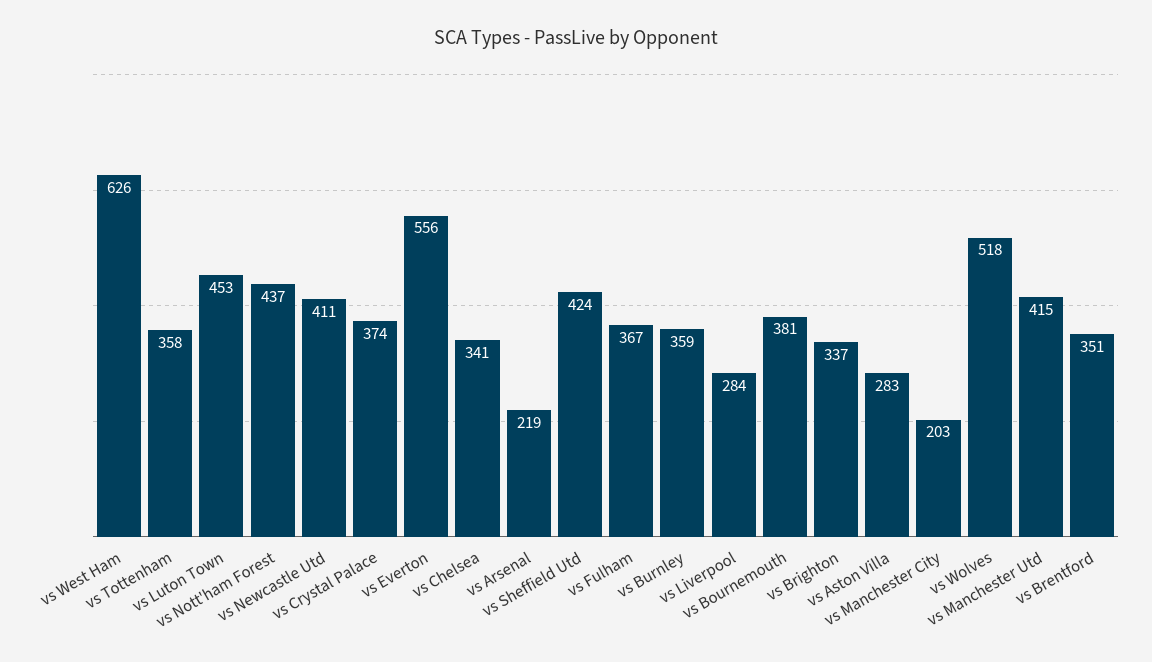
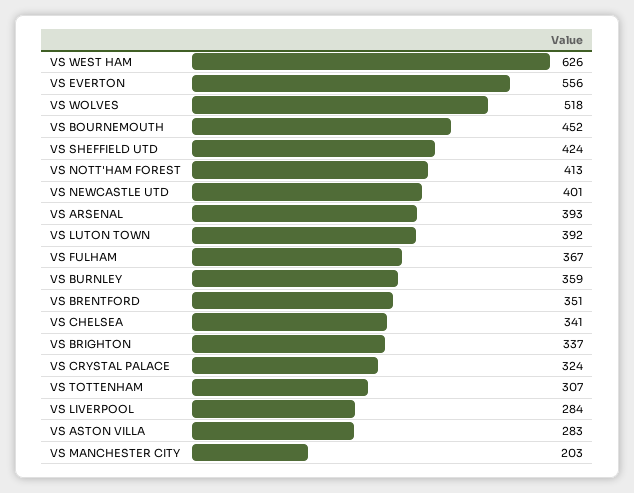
vs Tottenham: 358 -> 307
vs Luton Town: 453 -> 392
vs Nott'ham Forest: 437 -> 413
vs Newcastle Utd: 411 -> 401
vs Crystal Palace: 374 -> 324
vs Arsenal: 219 -> 393
vs Bournemouth: 381 -> 452
vs Manchester Utd: 415 -> none

